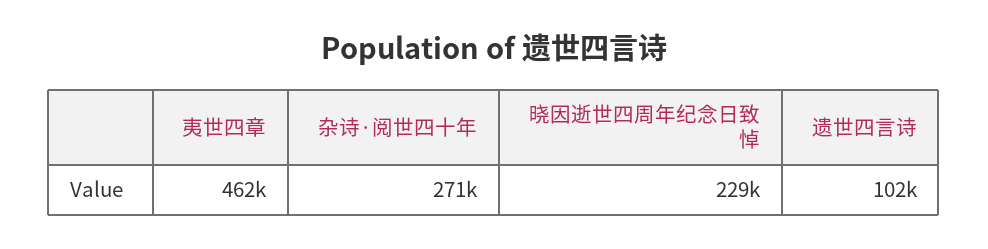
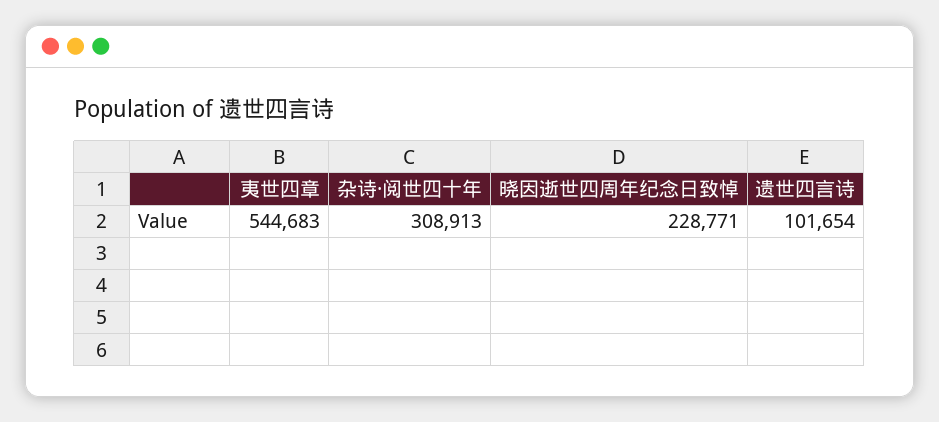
夷世四章: 462000 -> 544683
杂诗·阅世四十年: 271000 -> 308913

